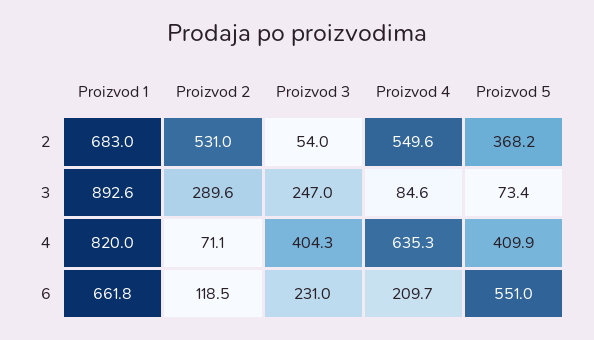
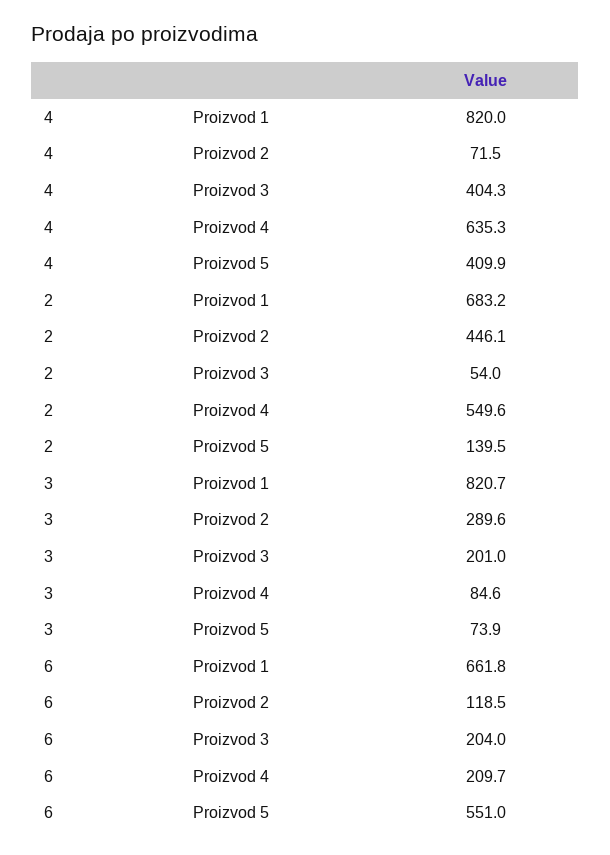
Proizvod 1, 2: 683 -> 683.2
Proizvod 2, 2: 531 -> 446.1
Proizvod 5, 2: 368.2 -> 139.5
Proizvod 1, 3: 892.6 -> 820.7
Proizvod 3, 3: 247 -> 201
Proizvod 5, 3: 73.4 -> 73.9
Proizvod 2, 4: 71.1 -> 71.5
Proizvod 3, 6: 231 -> 204

